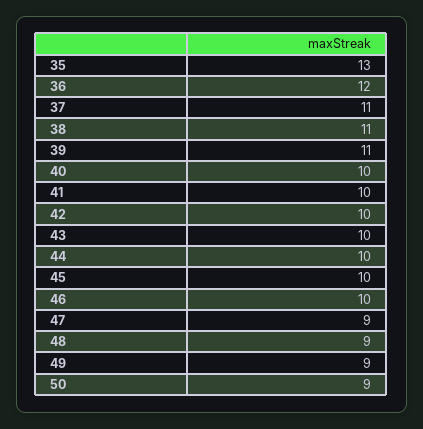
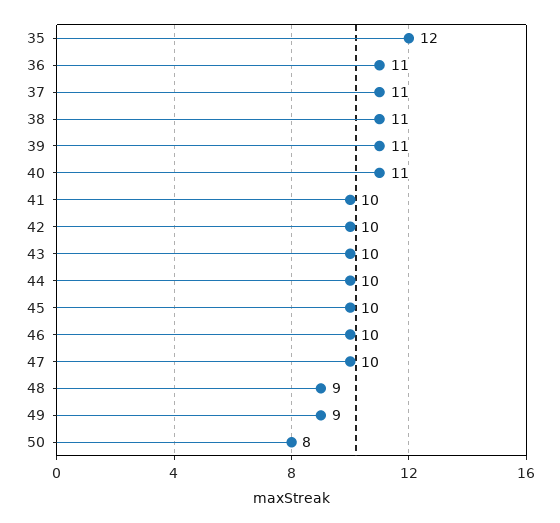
35: 13 -> 12
36: 12 -> 11
40: 10 -> 11
47: 9 -> 10
50: 9 -> 8

